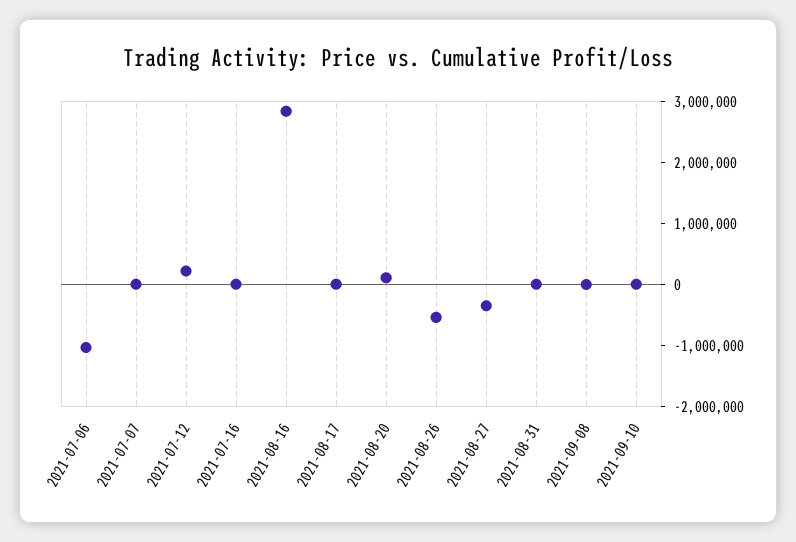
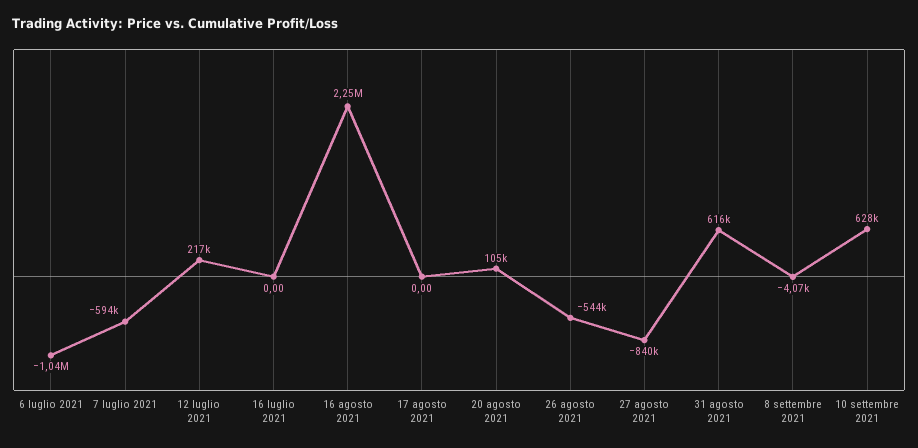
2021-07-07: 0 -> -594000
2021-08-16: 2800000 -> 2250000
2021-08-27: -400000 -> -840000
2021-08-31: 0 -> 616000
2021-09-10: 0 -> 628000

